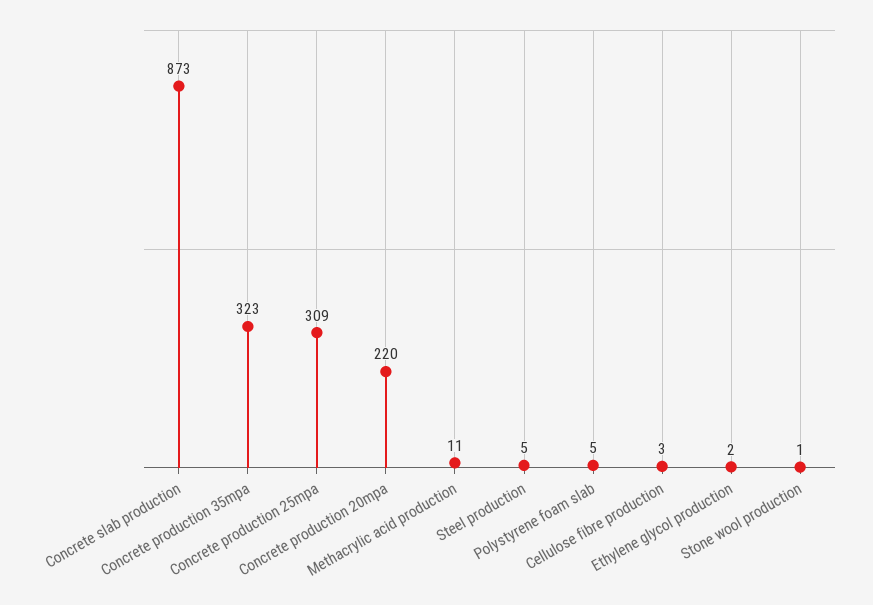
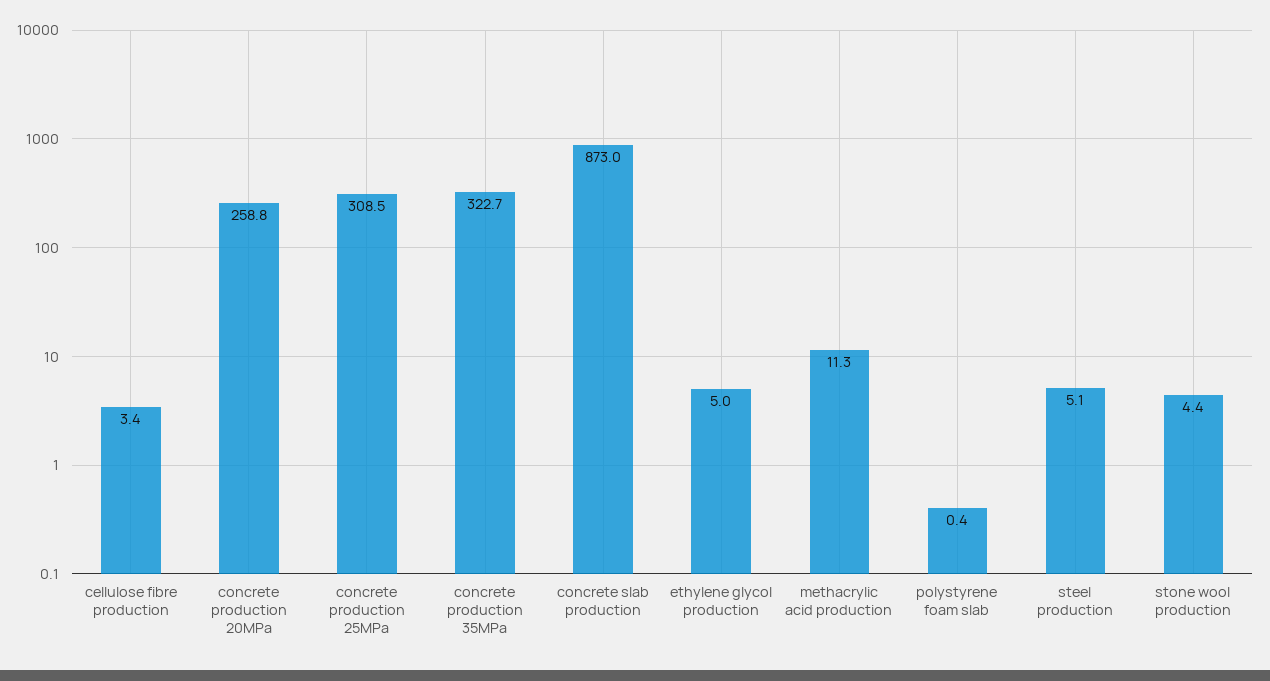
Concrete production 20mpa: 220 -> 258.8
Polystyrene foam slab: 5 -> 0.4
Ethylene glycol production: 2 -> 5
Stone wool production: 1 -> 4.4

